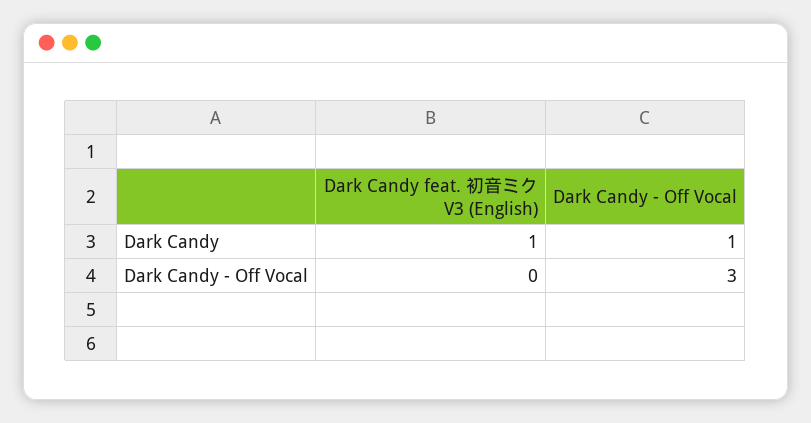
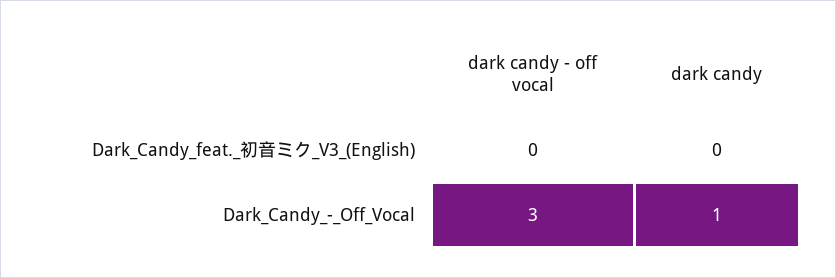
Dark Candy feat. 初音ミク V3 (English), Dark Candy: 1 -> 0

